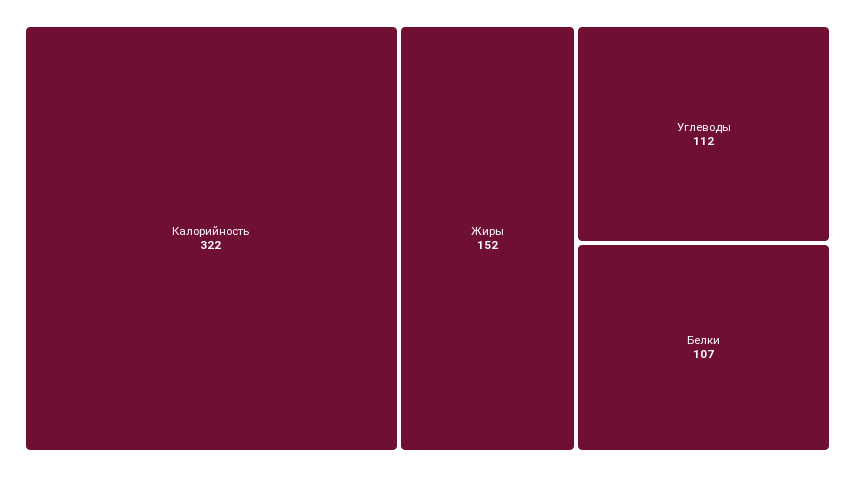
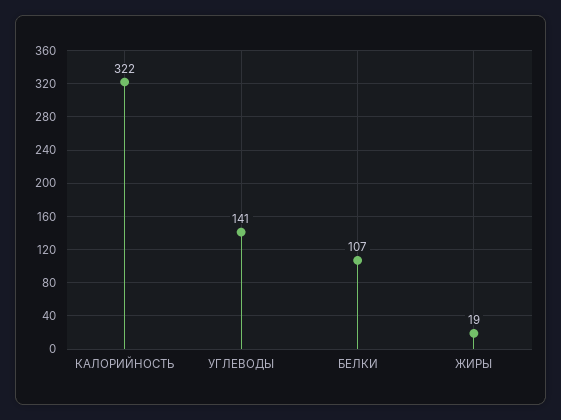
Жиры: 152 -> 19
Углеводы: 112 -> 141

